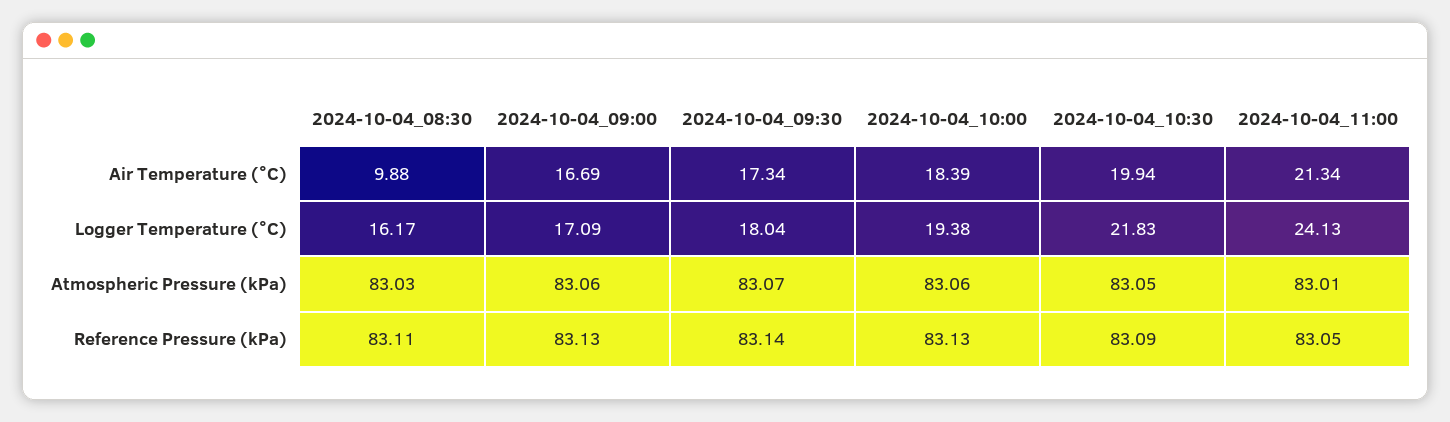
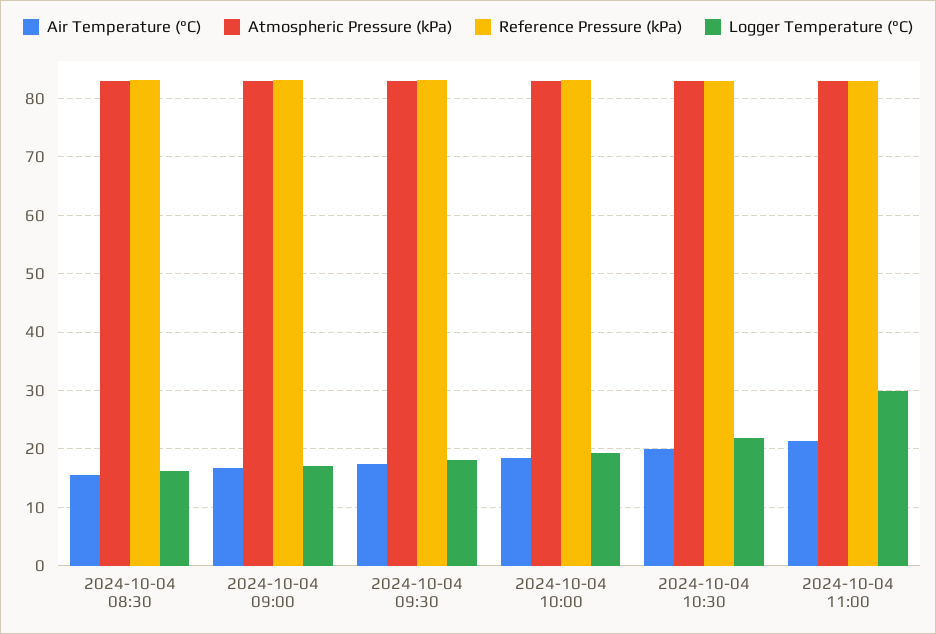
Air Temperature (°C), 2024-10-04_08:30: 9.88 -> 16
Logger Temperature (°C), 2024-10-04_11:00: 24.13 -> 30

